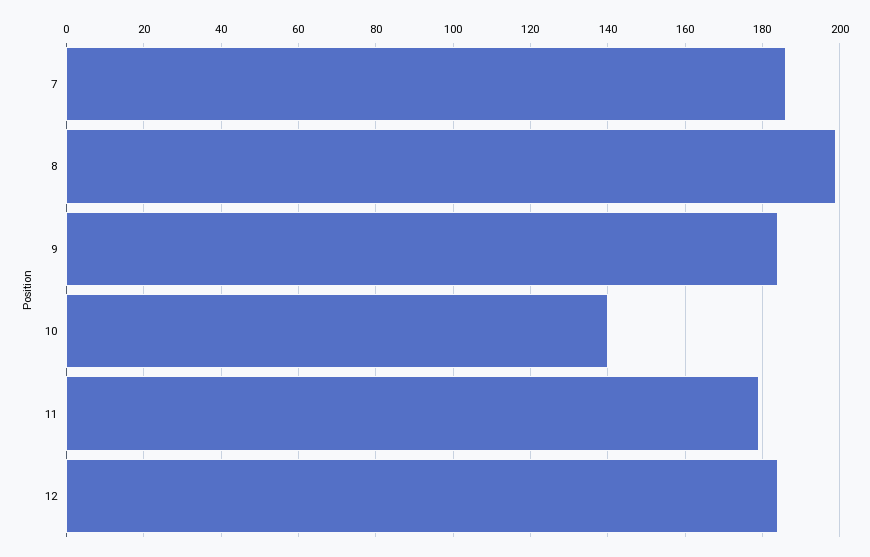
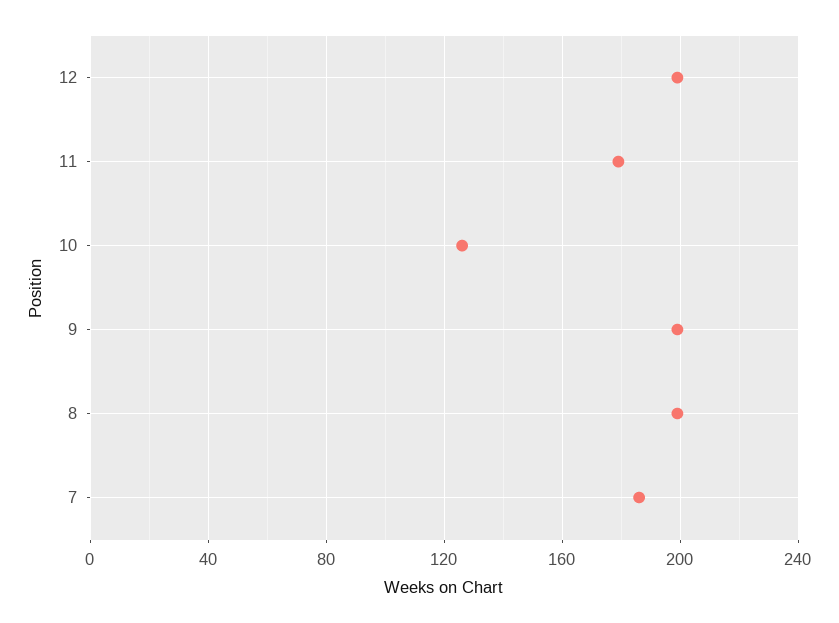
9: 185 -> 200
10: 140 -> 125
12: 185 -> 200

